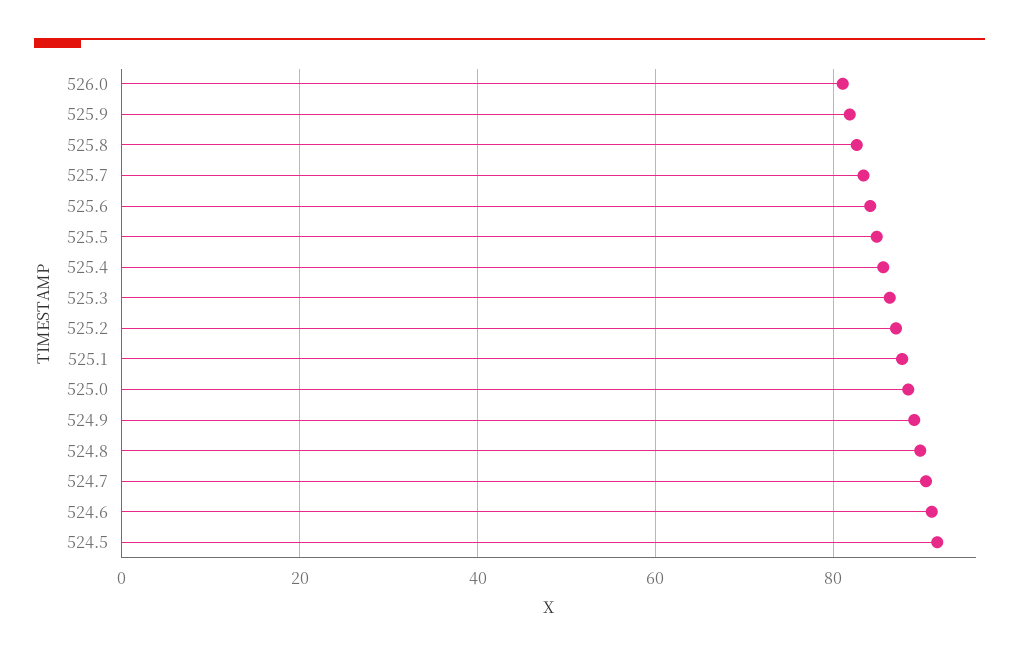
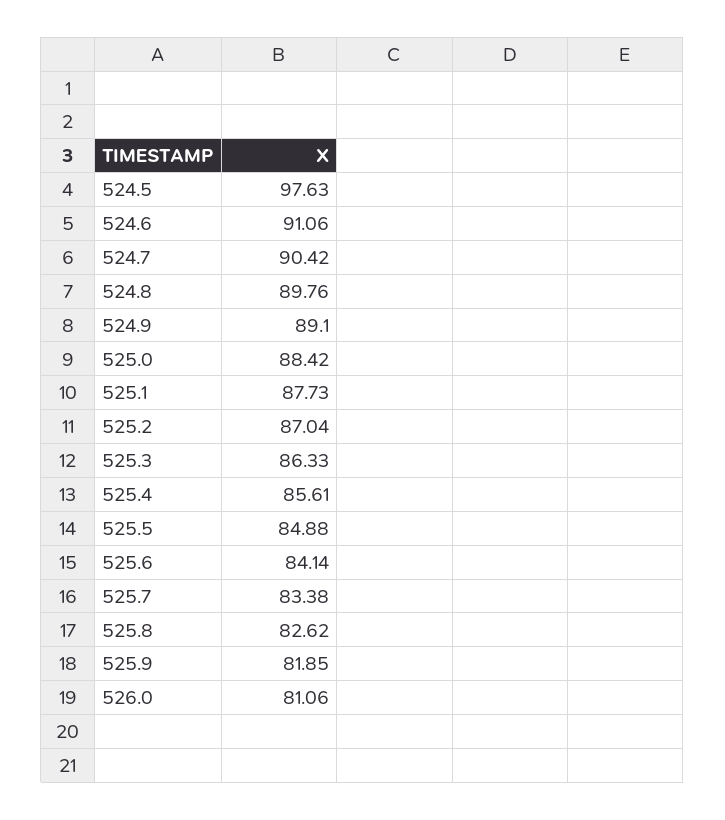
524.5: 92 -> 97.63

